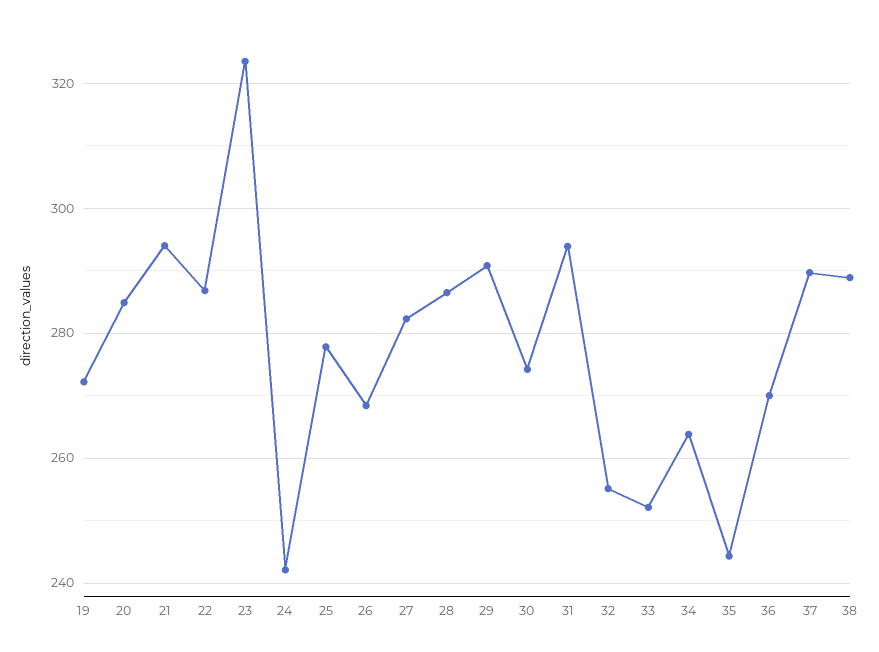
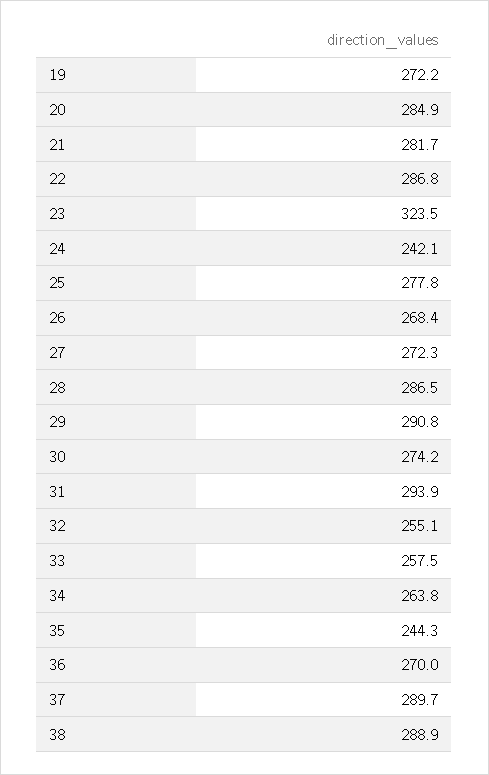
21: 294 -> 281.7
27: 282 -> 272.3
33: 252 -> 257.5

